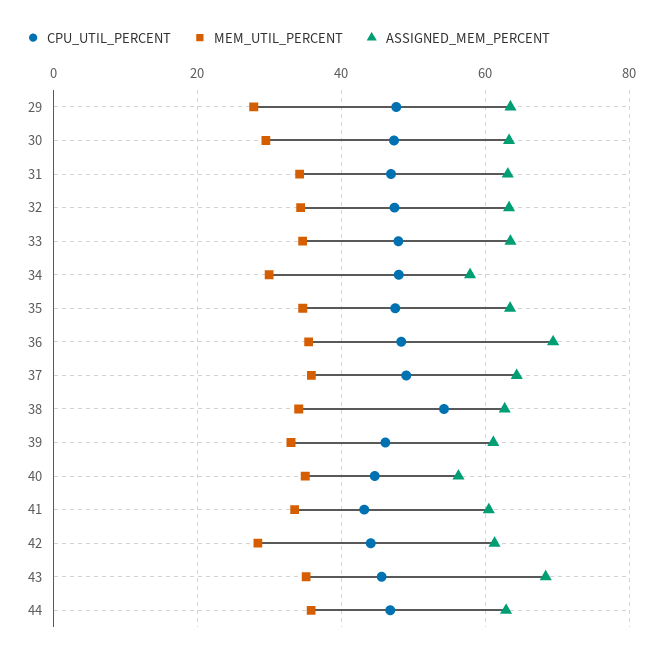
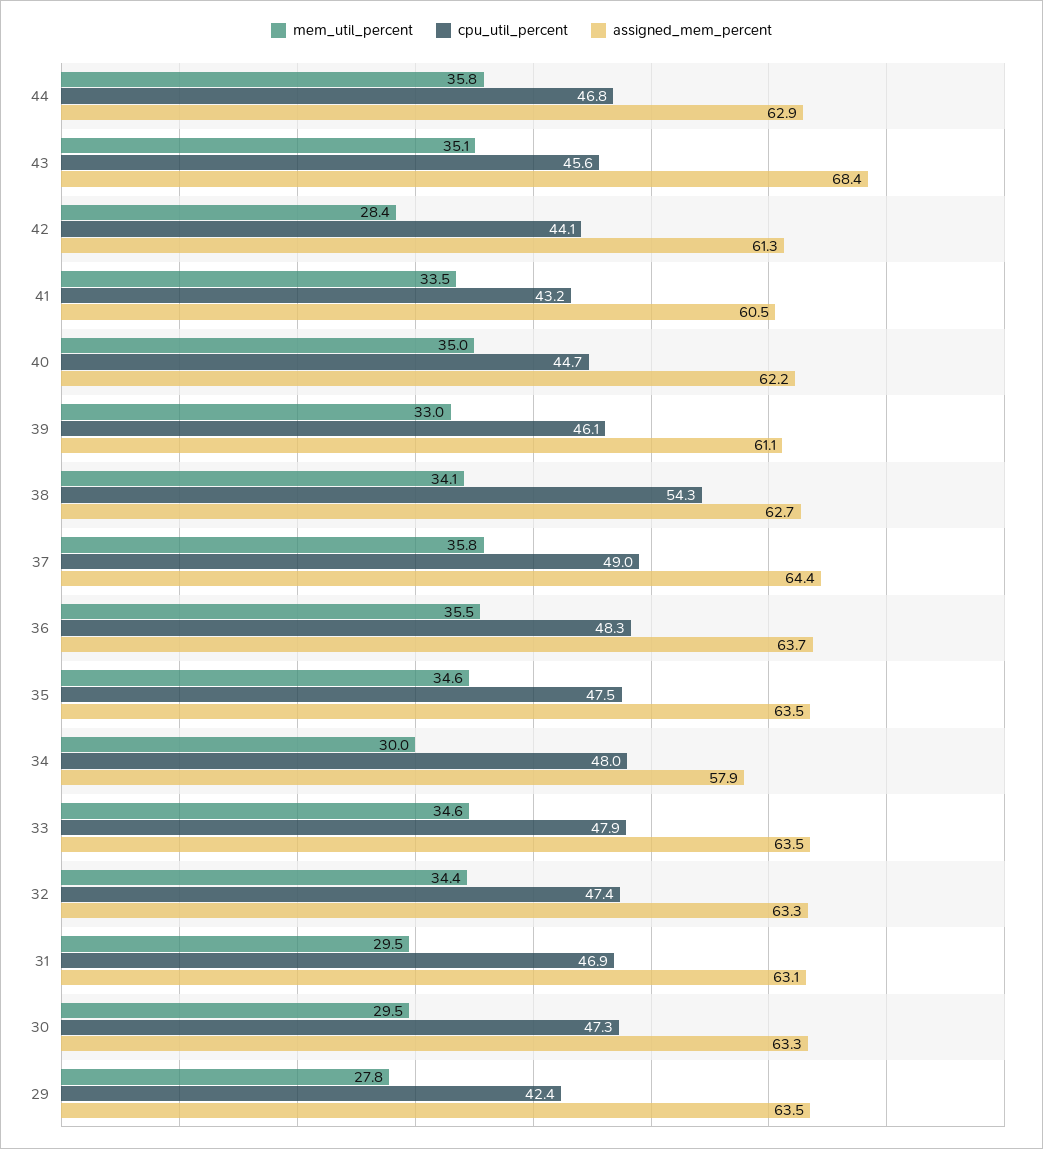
CPU_UTIL_PERCENT, 29: 48 -> 42.4
MEM_UTIL_PERCENT, 31: 34 -> 29.5
ASSIGNED_MEM_PERCENT, 36: 70 -> 63.7
ASSIGNED_MEM_PERCENT, 40: 56 -> 62.2

